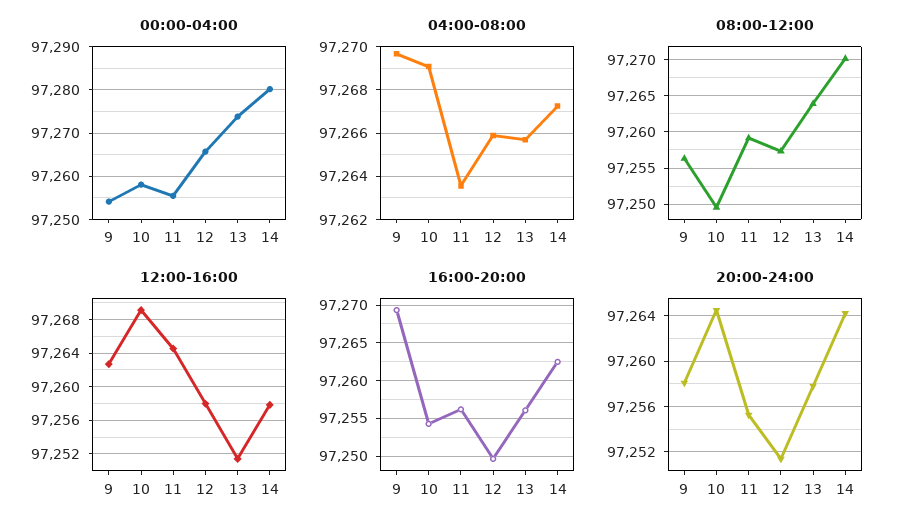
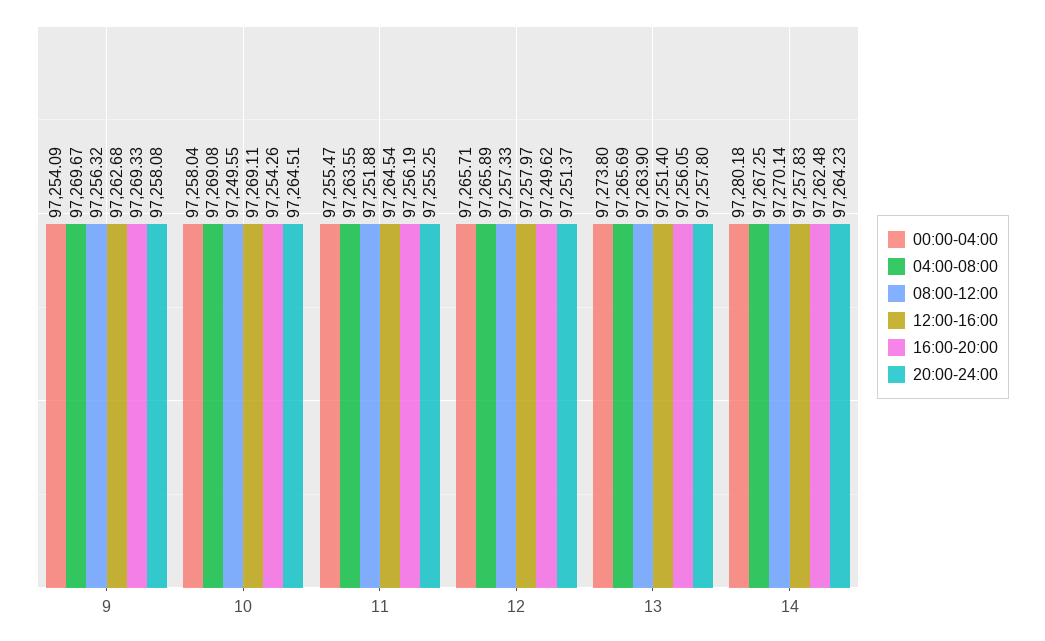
08:00-12:00, 11: 97259 -> 97251.88

